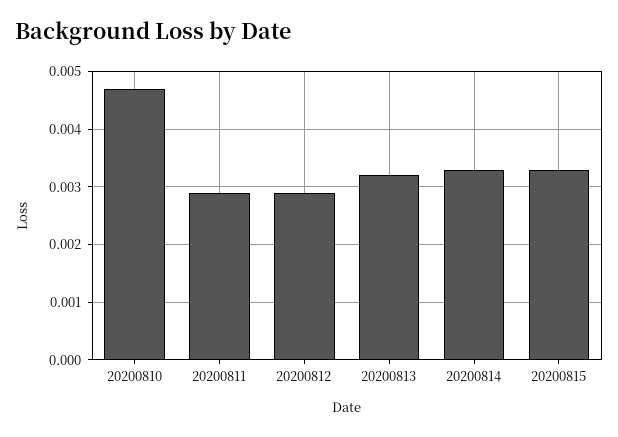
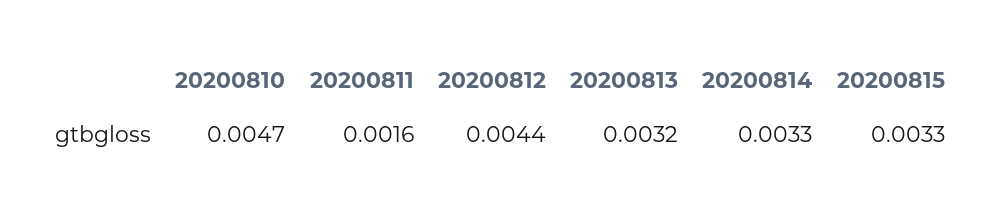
20200811: 0.003 -> 0.0016
20200812: 0.003 -> 0.0044

